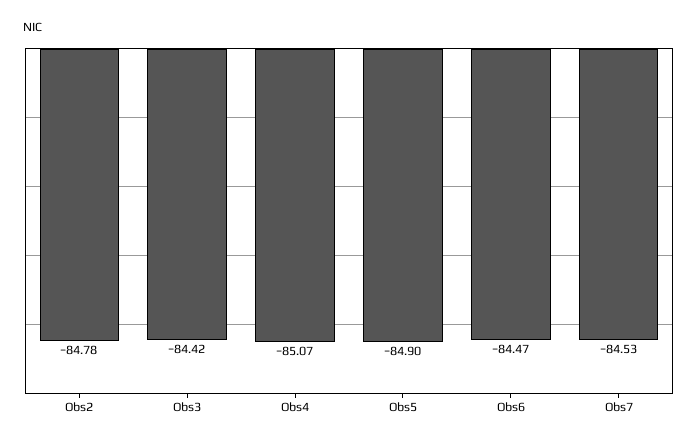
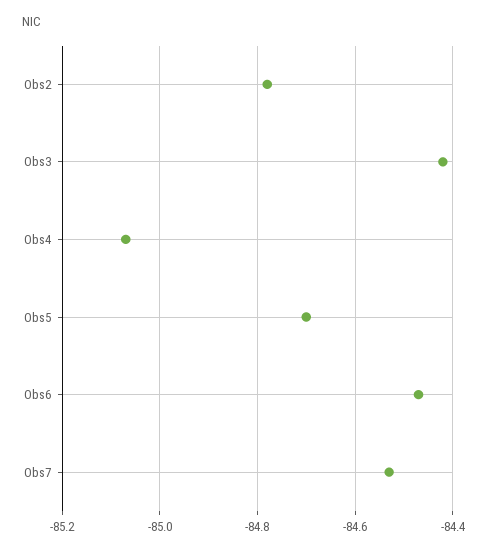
Obs5: -84.9 -> -84.7

